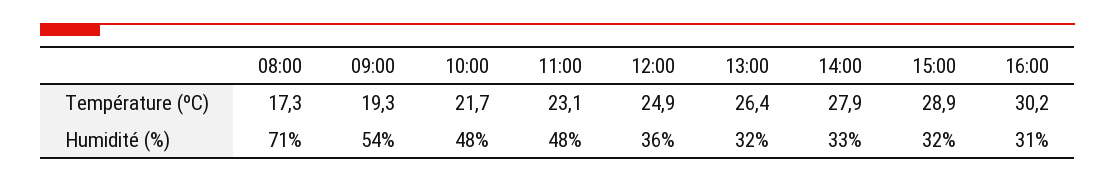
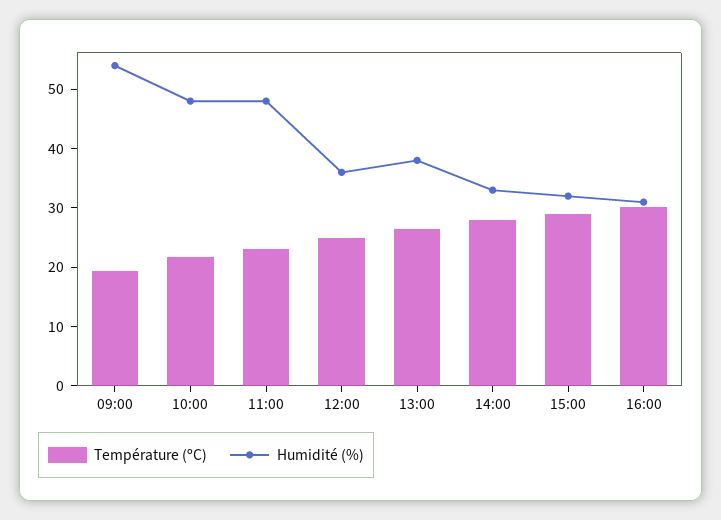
Température (ºC), 08:00: 17.3 -> none
Humidité (%), 08:00: 71 -> none
Humidité (%), 13:00: 32 -> 38

